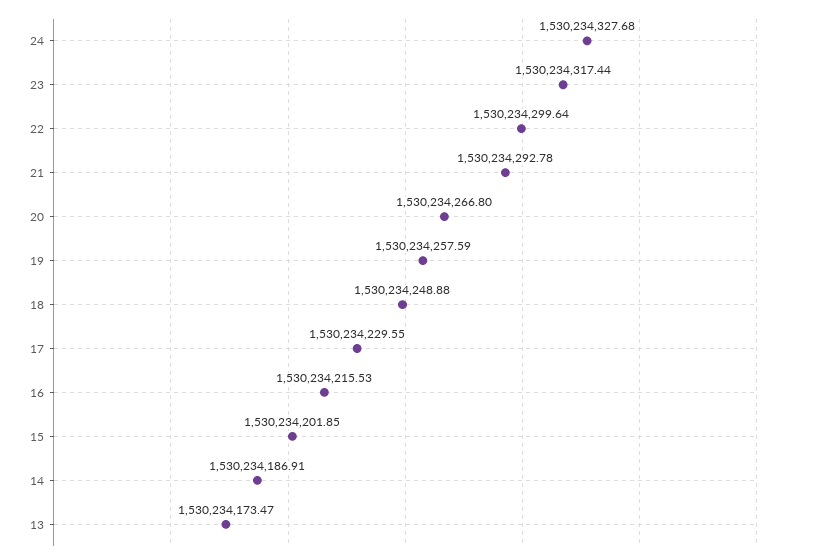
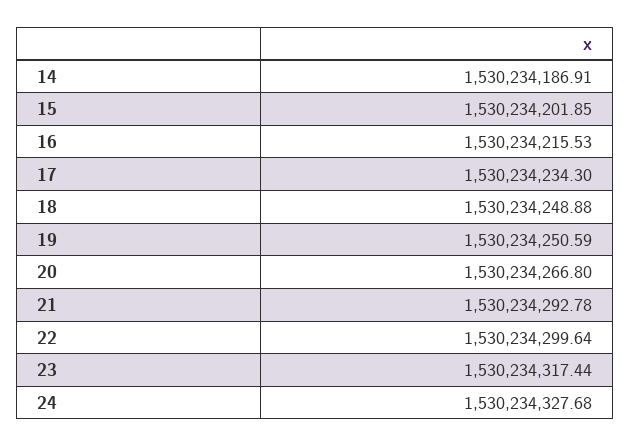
19: 1530234257.59 -> 1530234250.59
17: 1530234229.55 -> 1530234234.3
13: 1530234173.47 -> none

